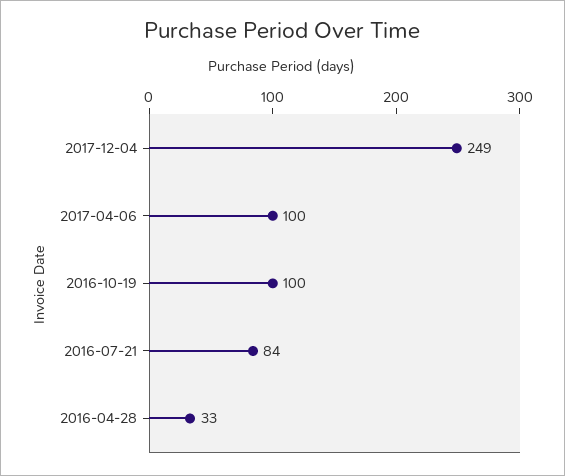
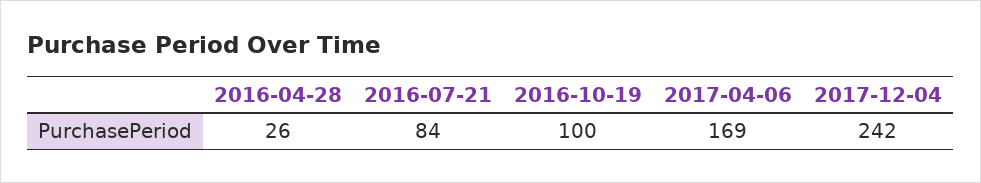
2017-12-04: 249 -> 242
2017-04-06: 100 -> 169
2016-04-28: 33 -> 26

